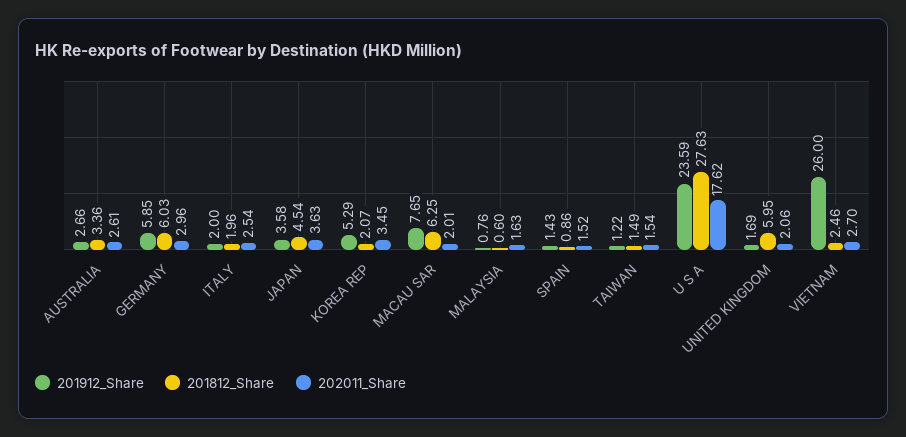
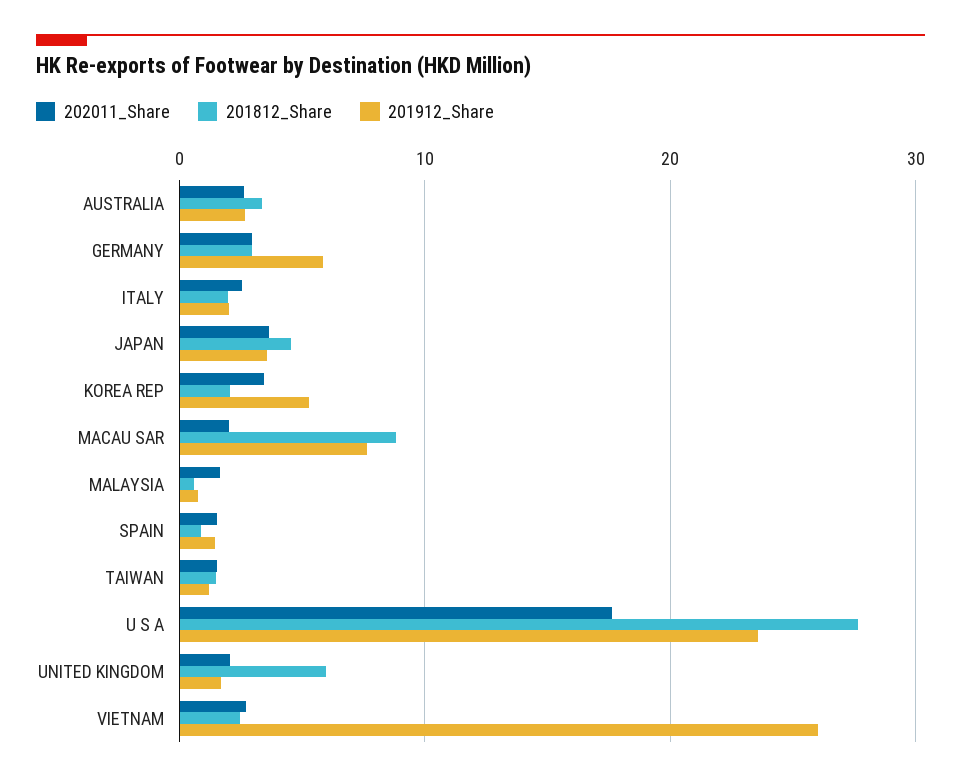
201812_Share, GERMANY: 6.03 -> 3
201812_Share, MACAU SAR: 6.25 -> 9

